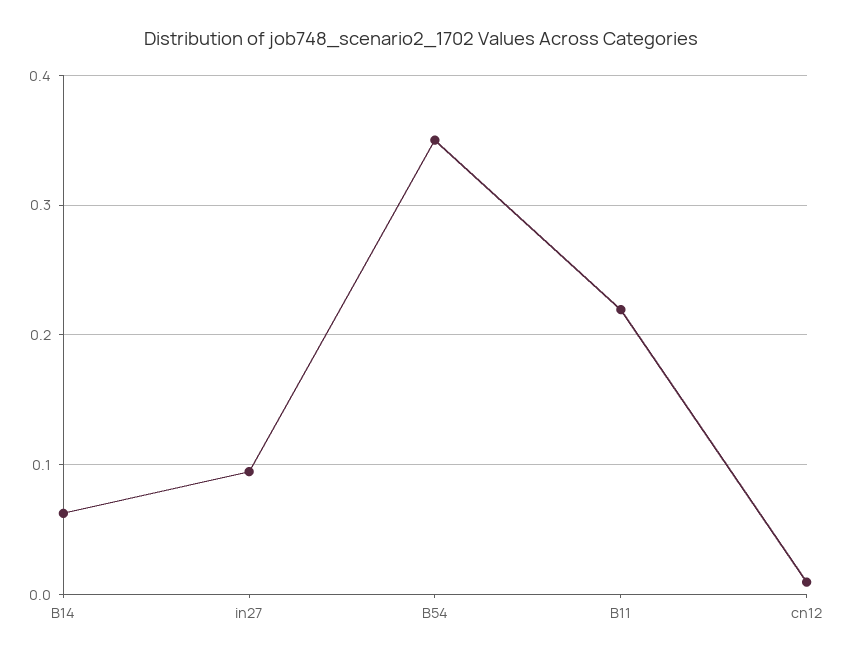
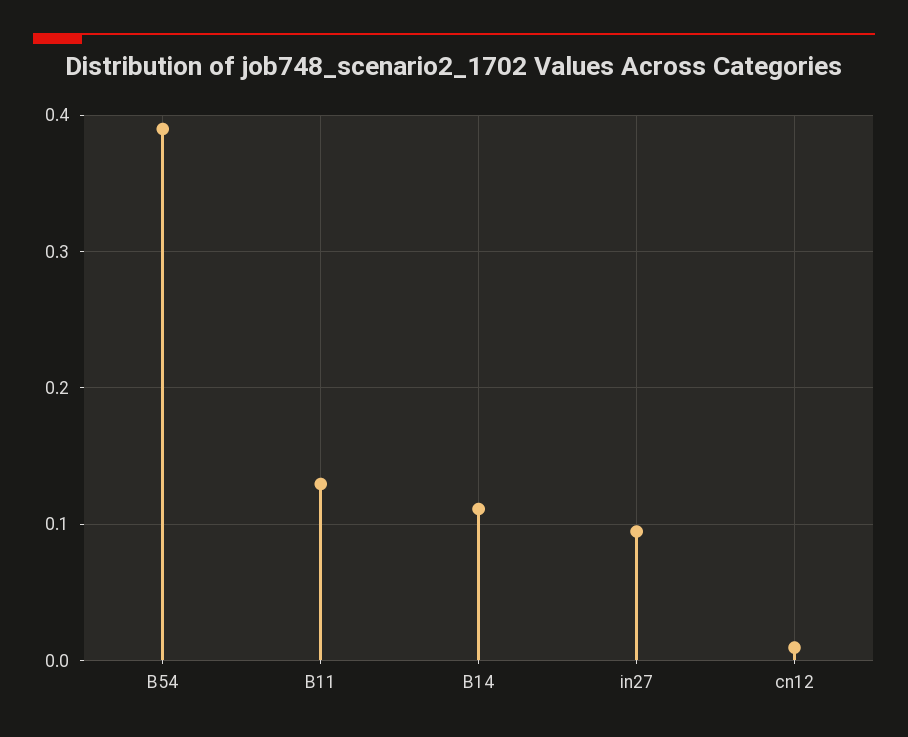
B14: 0.06 -> 0.11
B54: 0.35 -> 0.39
B11: 0.22 -> 0.13

